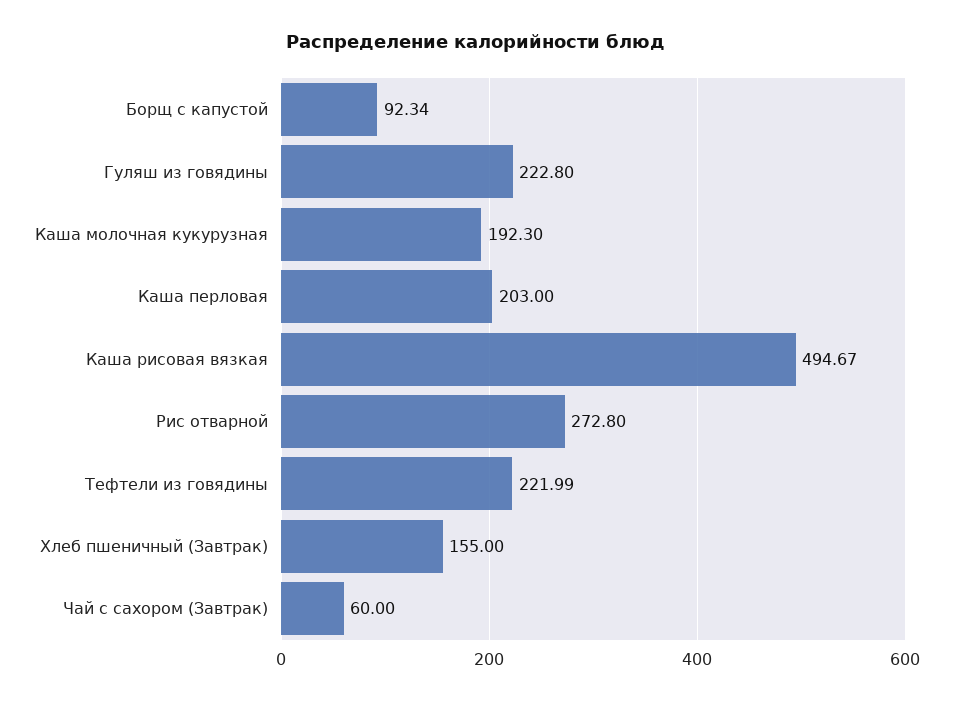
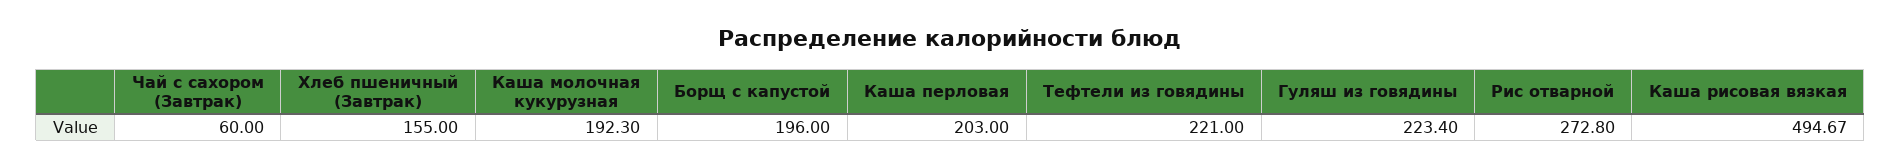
Борщ с капустой: 92.34 -> 196
Гуляш из говядины: 222.8 -> 223.4
Тефтели из говядины: 221.99 -> 221

